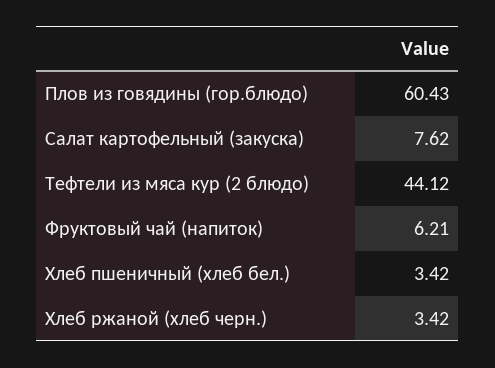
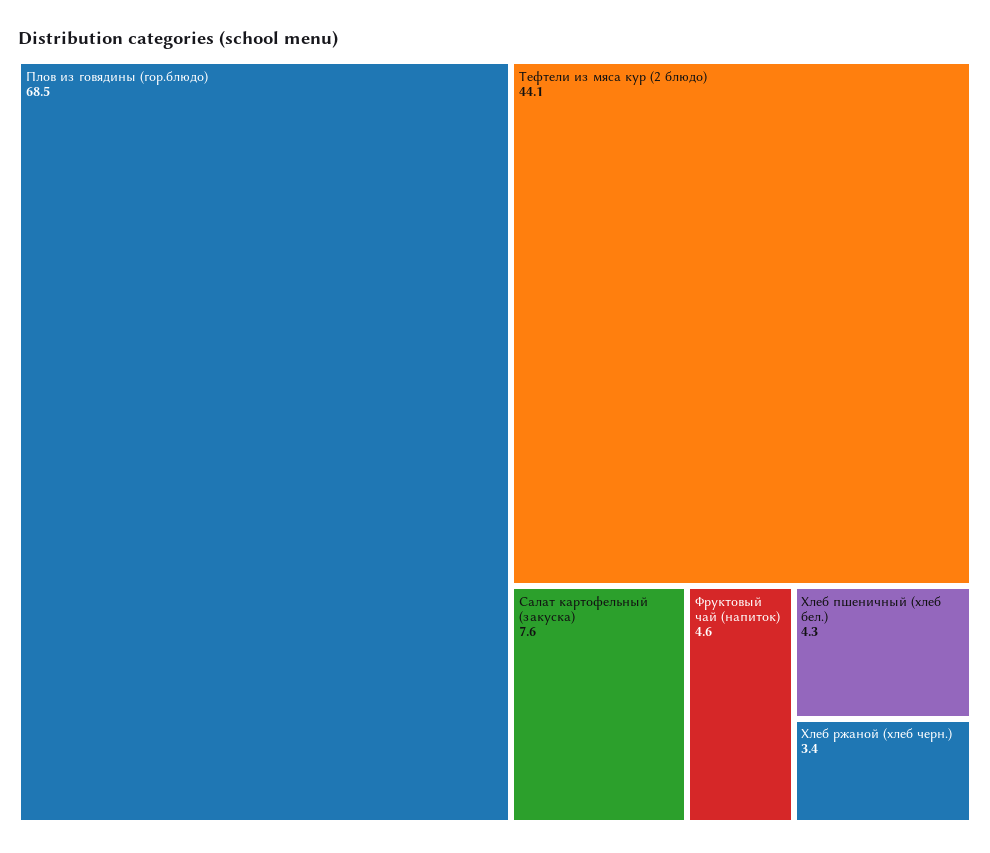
Плов из говядины (гор.блюдо): 60.43 -> 68.5
Фруктовый чай (напиток): 6.21 -> 4.6
Хлеб пшеничный (хлеб бел.): 3.42 -> 4.3

